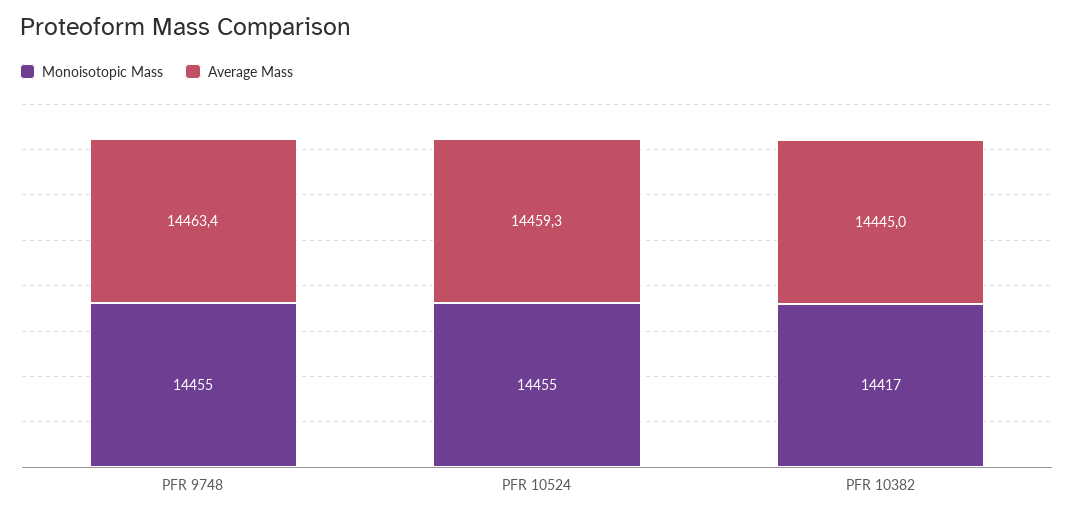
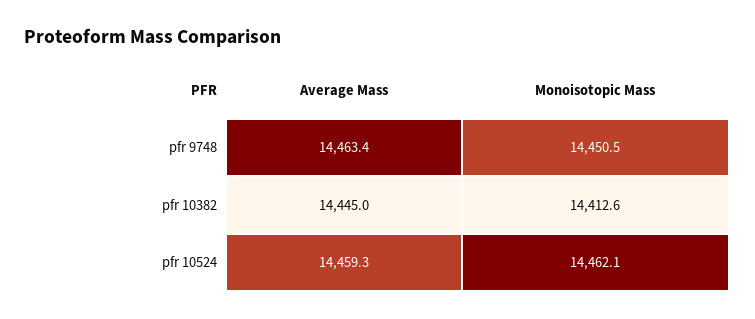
Monoisotopic Mass, PFR 9748: 14455 -> 14450.5
Monoisotopic Mass, PFR 10524: 14455 -> 14462.1
Monoisotopic Mass, PFR 10382: 14417 -> 14412.6

